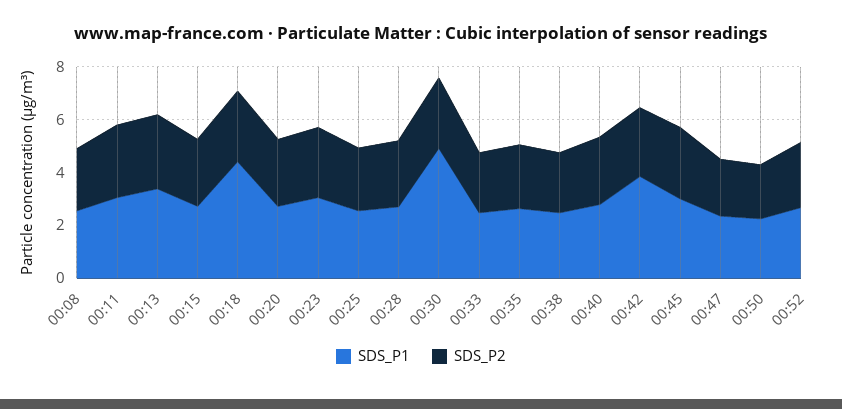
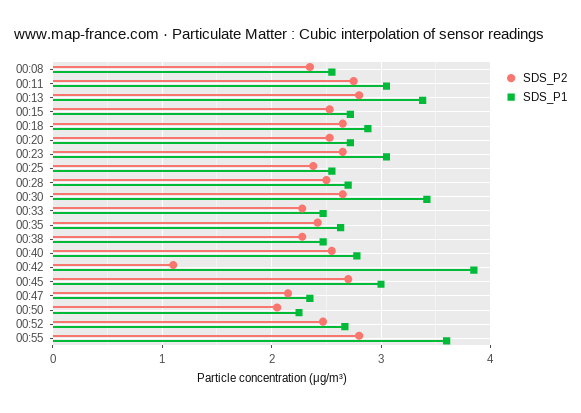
SDS_P1, 00:18: 4.5 -> 2.9
SDS_P1, 00:30: 5 -> 3.4
SDS_P2, 00:42: 2.5 -> 1.1
SDS_P2, 00:55: none -> 2.8
SDS_P1, 00:55: none -> 3.6

